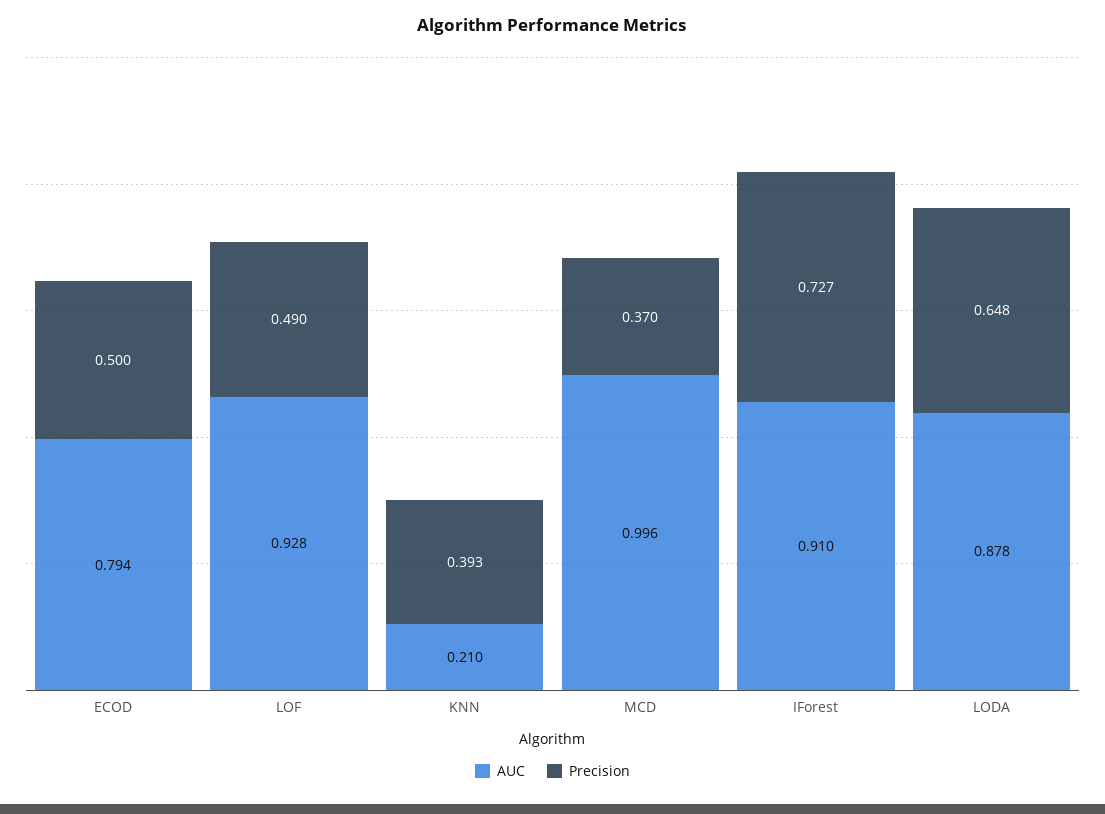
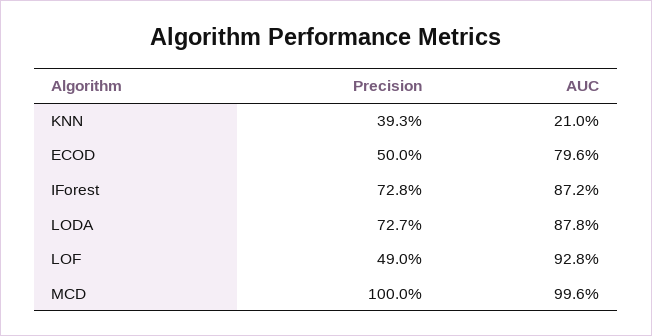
AUC, ECOD: 0.794 -> 0.796
Precision, MCD: 0.37 -> 1
AUC, IForest: 0.91 -> 0.872
Precision, IForest: 0.727 -> 0.728
Precision, LODA: 0.648 -> 0.727

